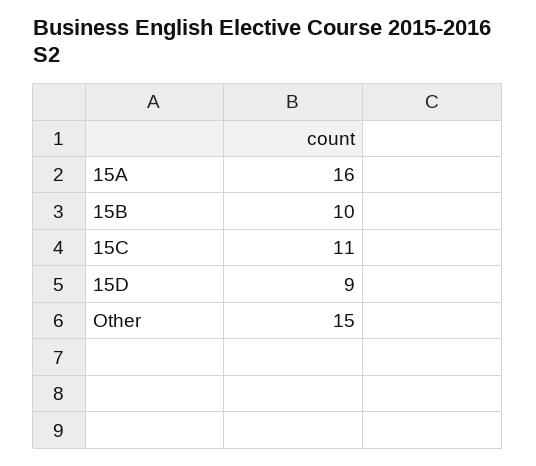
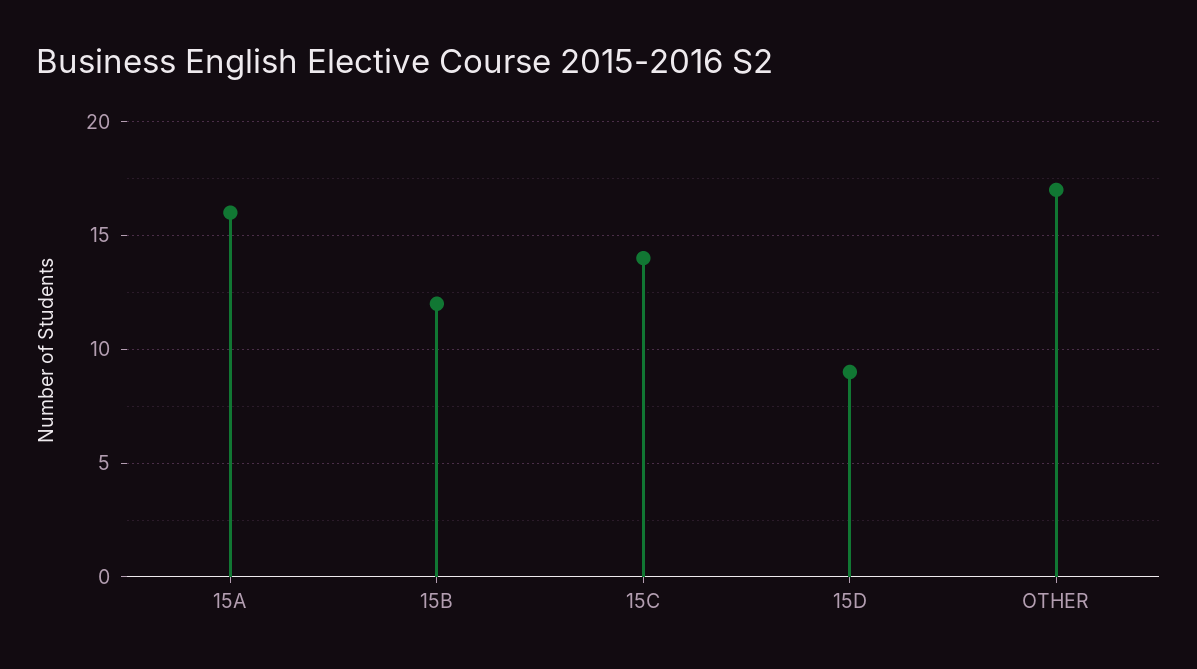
15B: 10 -> 12
15C: 11 -> 14
Other: 15 -> 17

